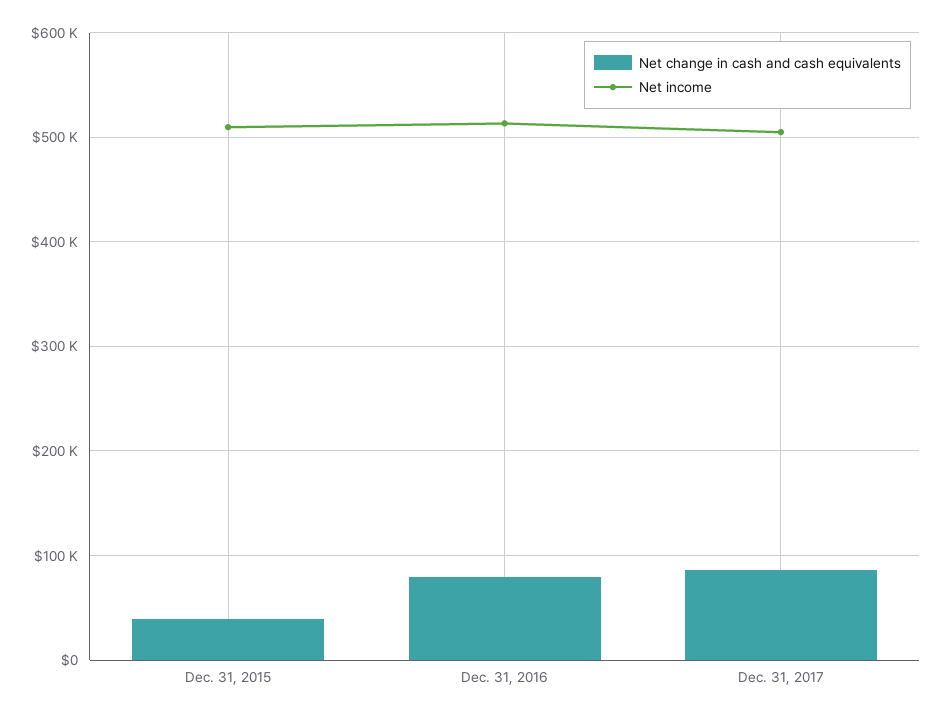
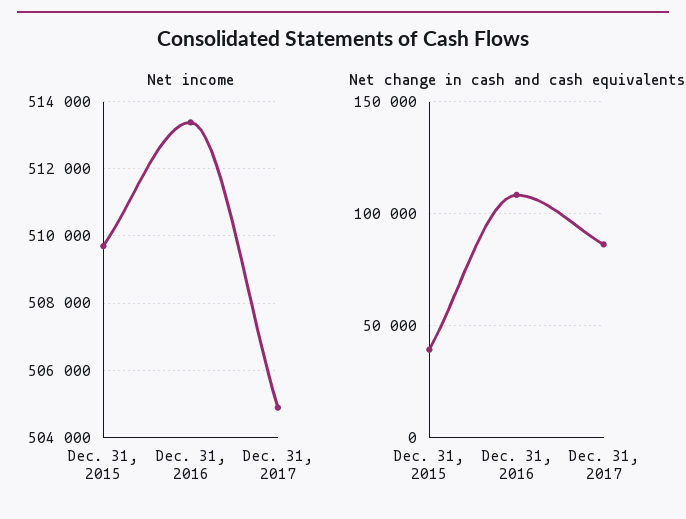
Net change in cash and cash equivalents, Dec. 31, 2016: 80000 -> 110000

